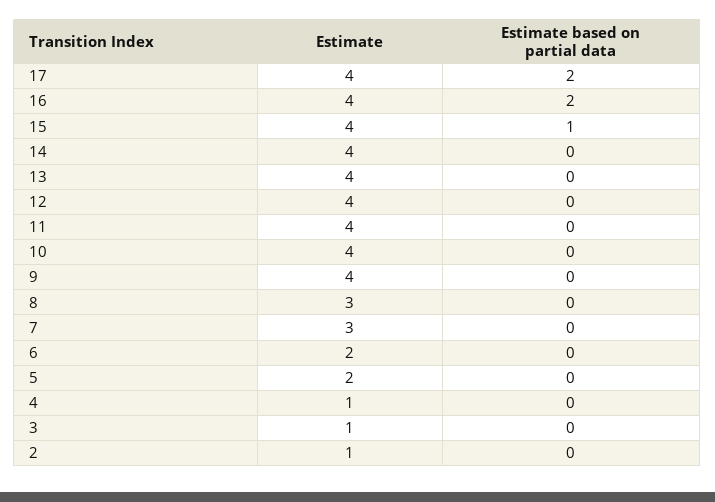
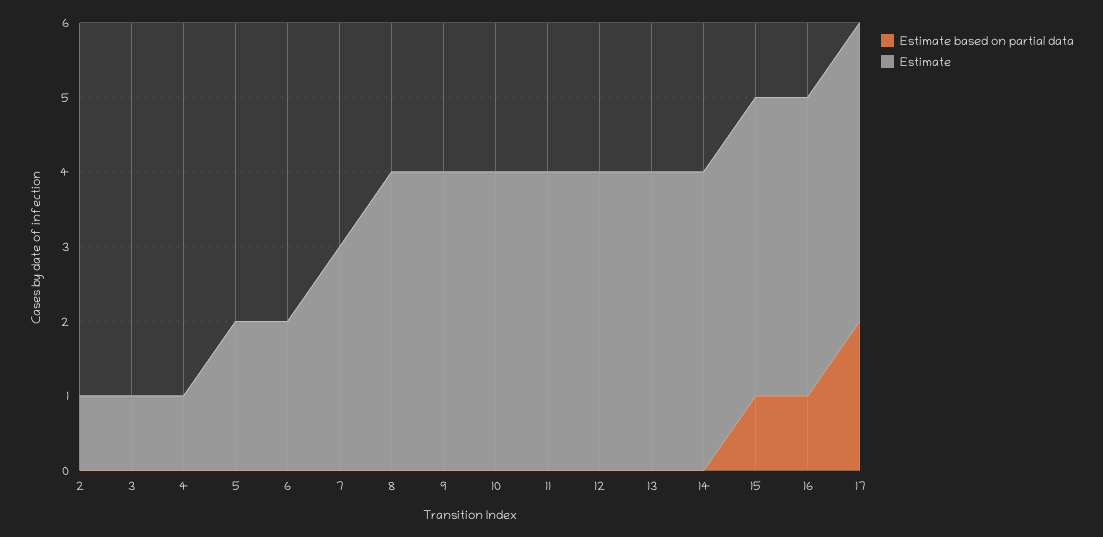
Estimate based on partial data, 16: 2 -> 1
Estimate, 8: 3 -> 4

